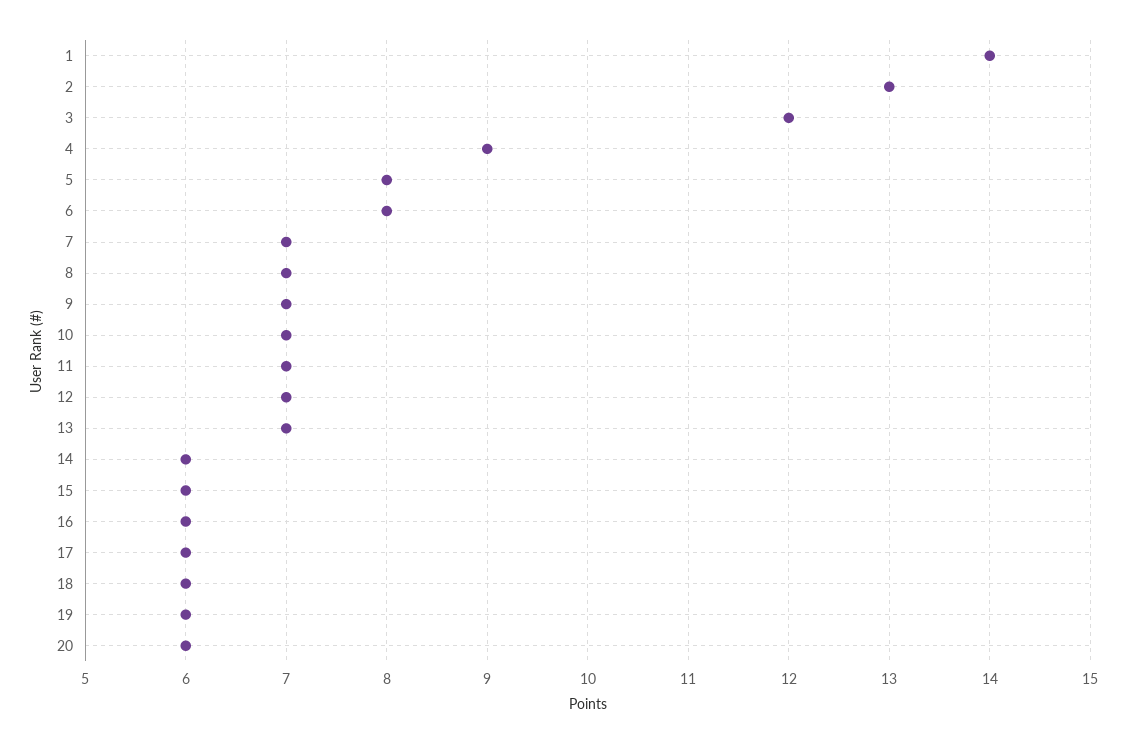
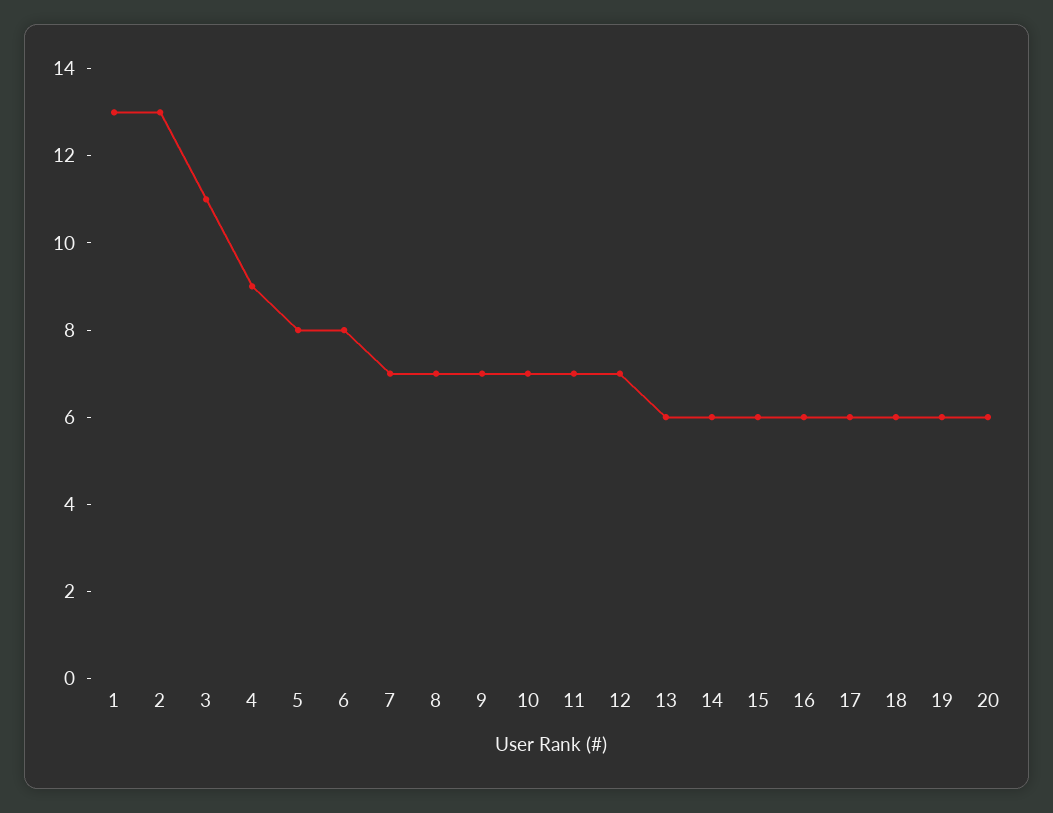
1: 14 -> 13
3: 12 -> 11
13: 7 -> 6

